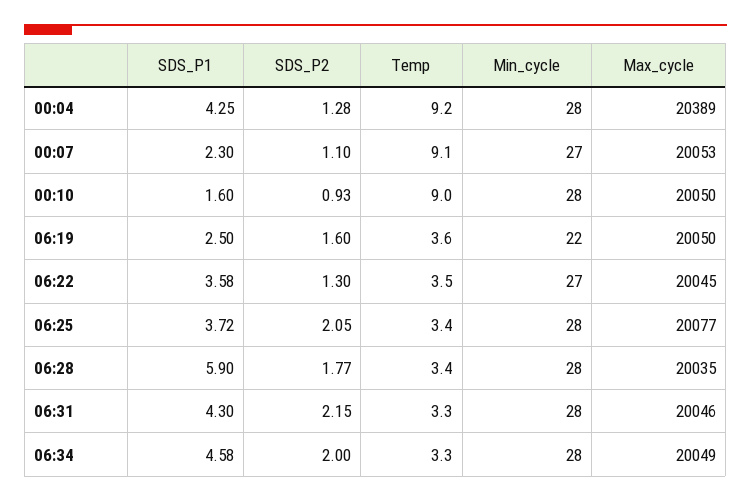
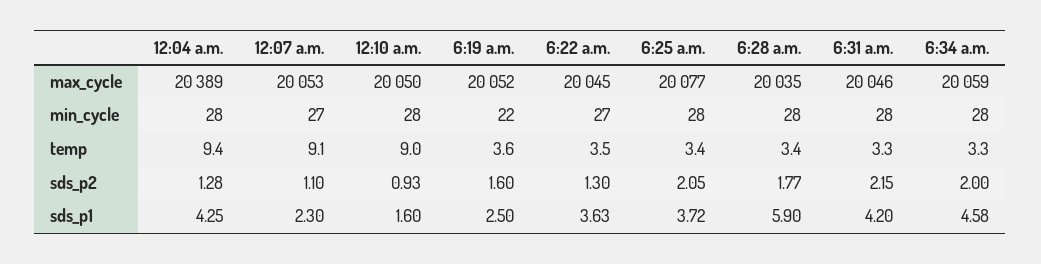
Temp, 00:04: 9.2 -> 9.4
Max_cycle, 06:19: 20050 -> 20052
SDS_P1, 06:22: 3.58 -> 3.63
SDS_P1, 06:31: 4.3 -> 4.2
Max_cycle, 06:34: 20049 -> 20059

